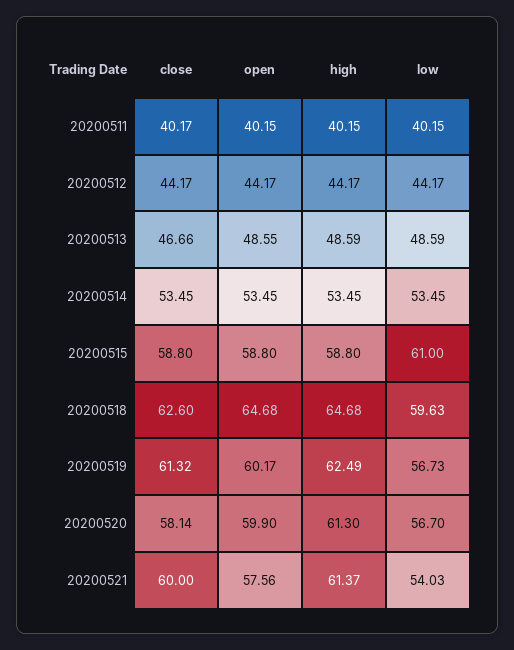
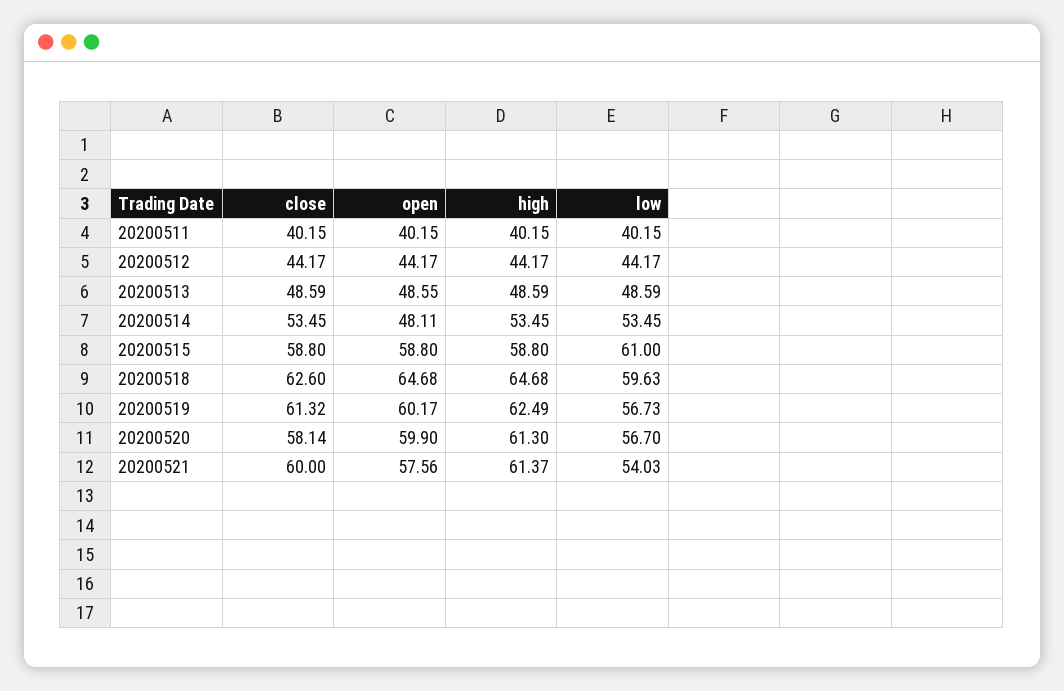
close, 20200511: 40.17 -> 40.15
close, 20200513: 46.66 -> 48.59
open, 20200514: 53.45 -> 48.11

